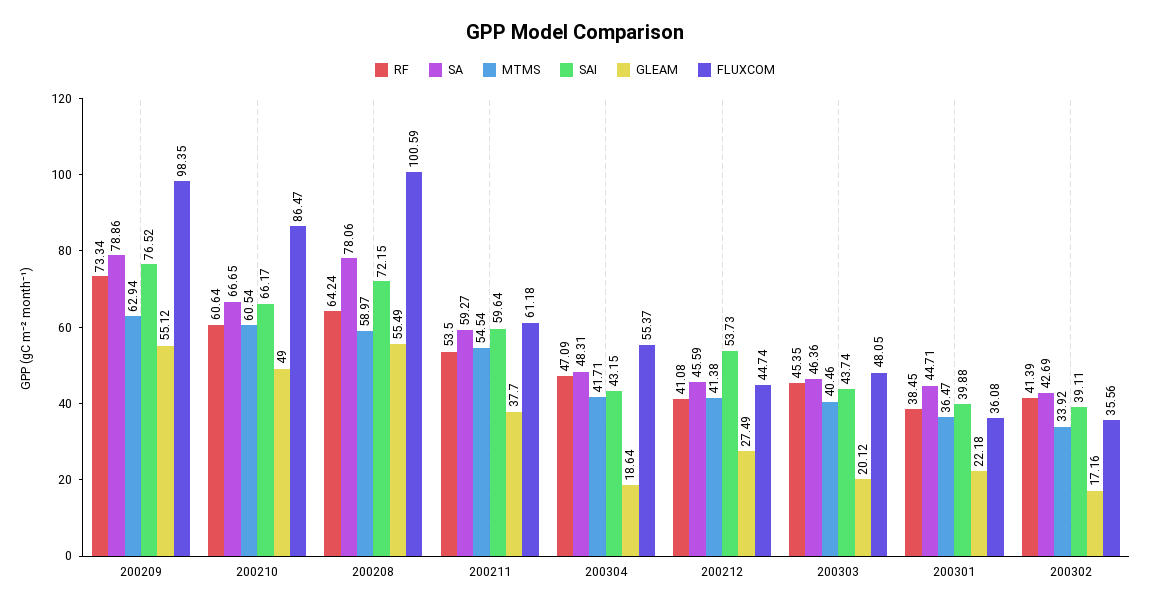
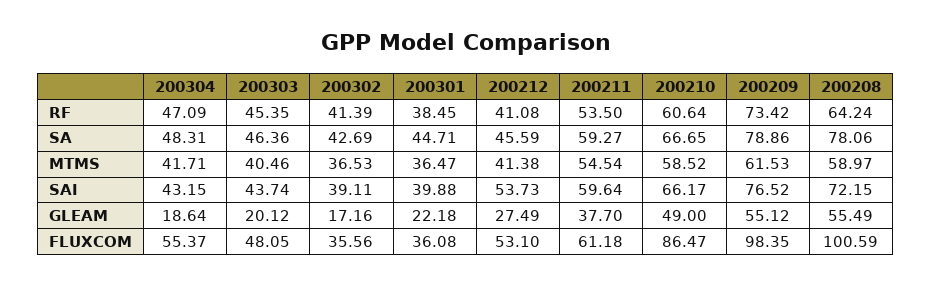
RF, 200209: 73.34 -> 73.42
MTMS, 200209: 62.94 -> 61.53
MTMS, 200210: 60.54 -> 58.52
FLUXCOM, 200212: 44.74 -> 53.1
MTMS, 200302: 33.92 -> 36.53

